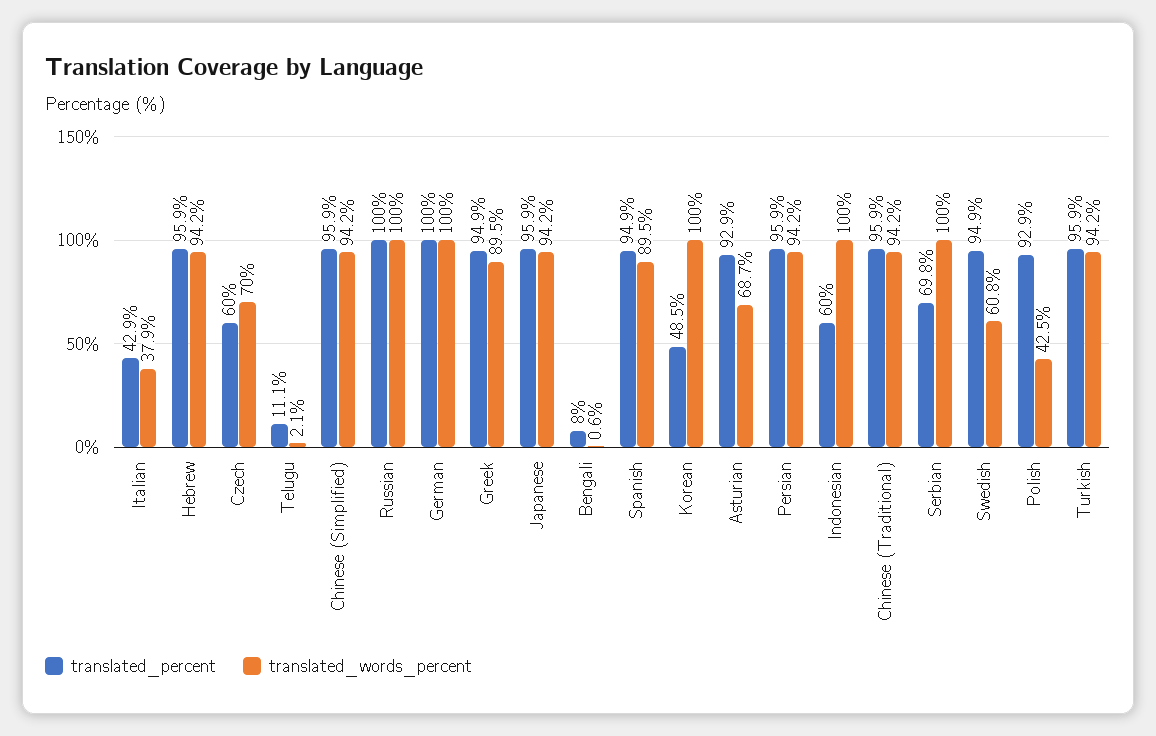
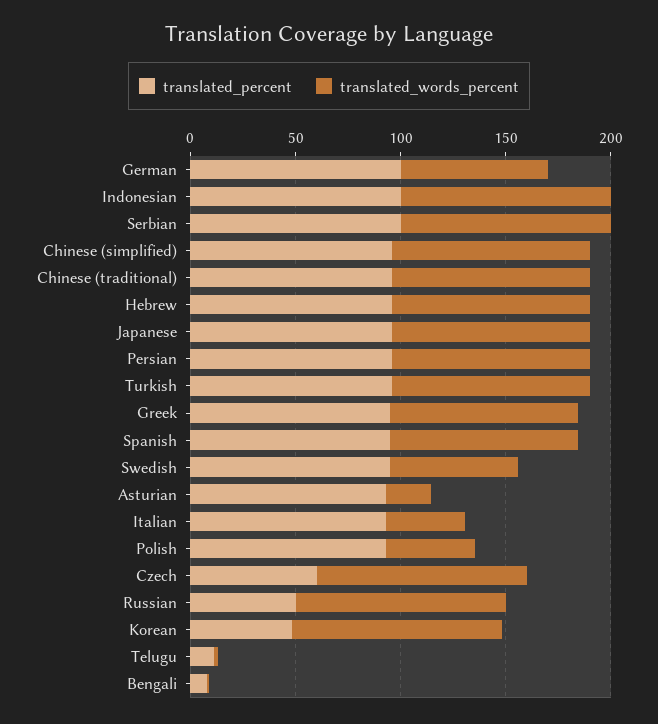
translated_percent, Italian: 42.9 -> 90
translated_words_percent, Czech: 70 -> 100
translated_percent, Russian: 100 -> 50
translated_words_percent, German: 100 -> 70
translated_words_percent, Asturian: 68.7 -> 20
translated_percent, Indonesian: 60 -> 100
translated_percent, Serbian: 69.8 -> 100

